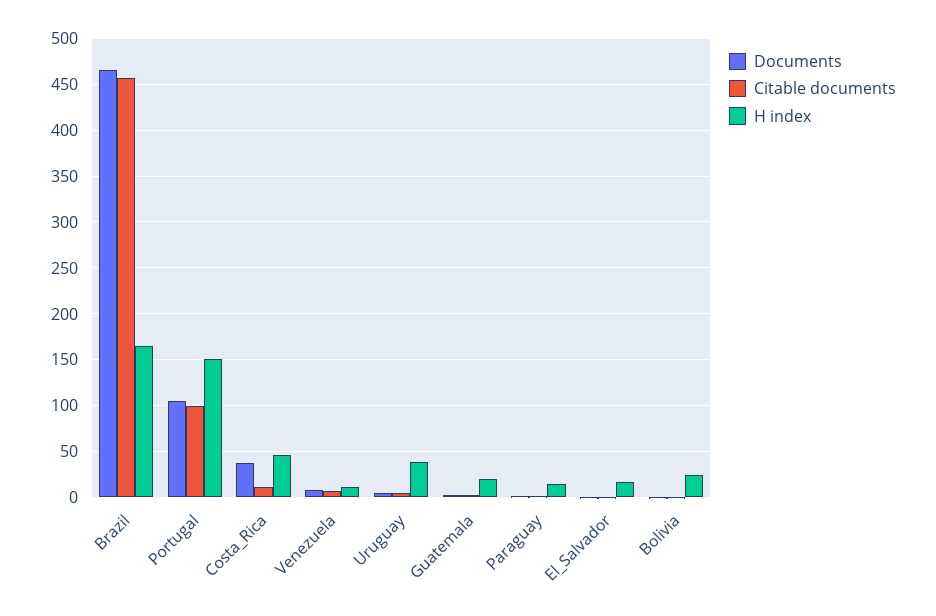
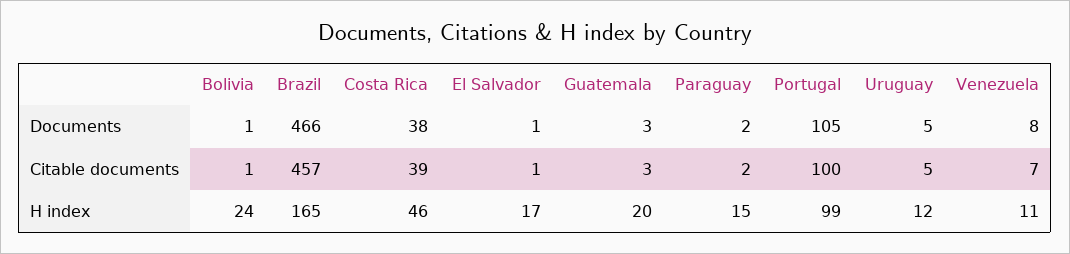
H index, Portugal: 150 -> 99
Citable documents, Costa_Rica: 10 -> 39
H index, Uruguay: 40 -> 12

